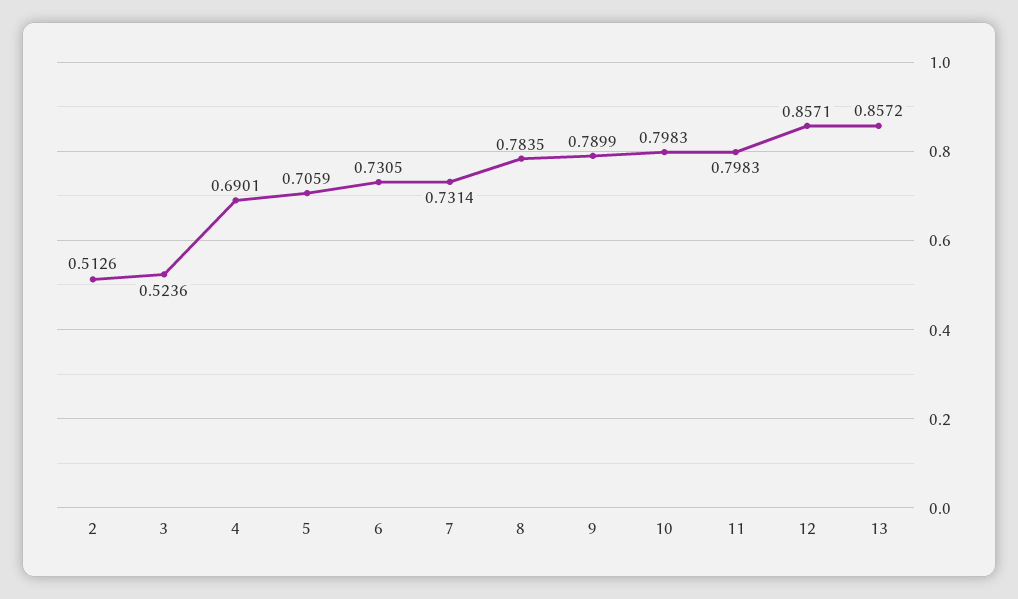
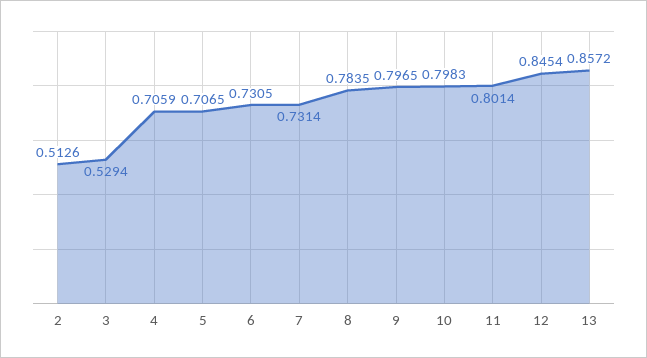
3: 0.5236 -> 0.5294
4: 0.6901 -> 0.7059
5: 0.7059 -> 0.7065
9: 0.7899 -> 0.7965
11: 0.7983 -> 0.8014
12: 0.8571 -> 0.8454

